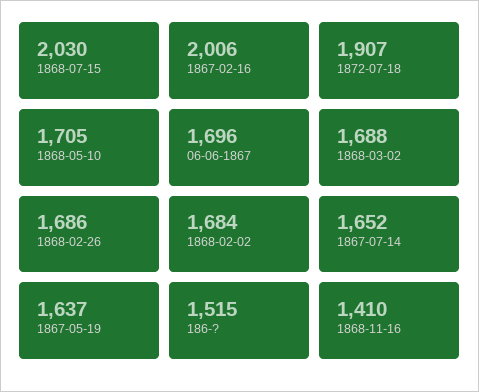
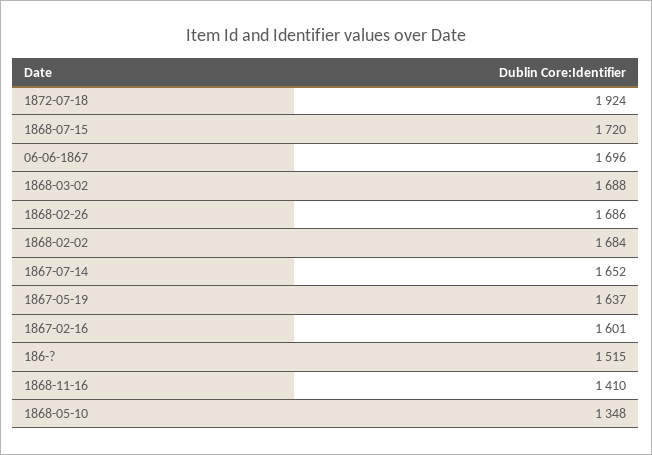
1868-07-15: 2030 -> 1720
1867-02-16: 2006 -> 1601
1872-07-18: 1907 -> 1924
1868-05-10: 1705 -> 1348

